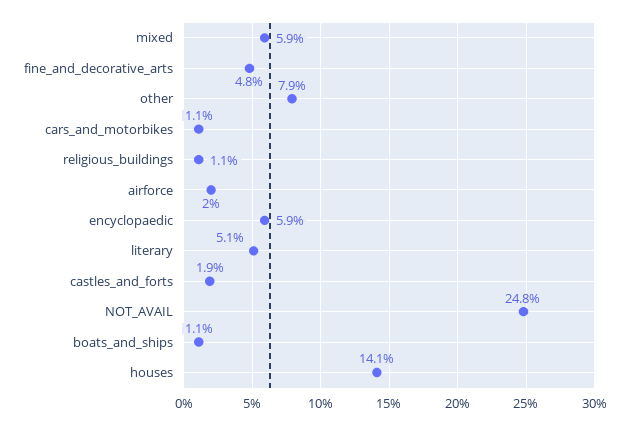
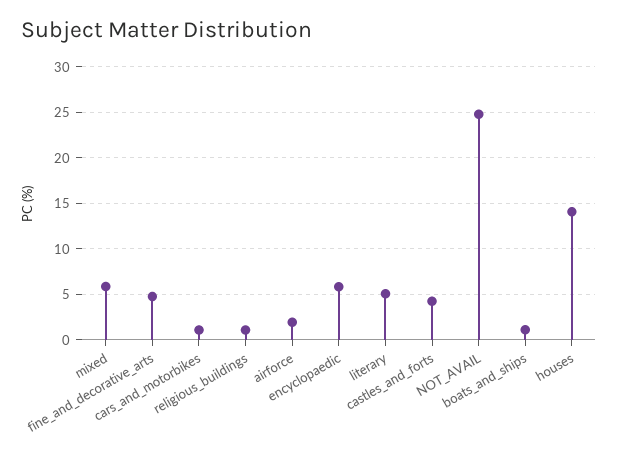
other: 7.9 -> none
castles_and_forts: 1.9 -> 4

